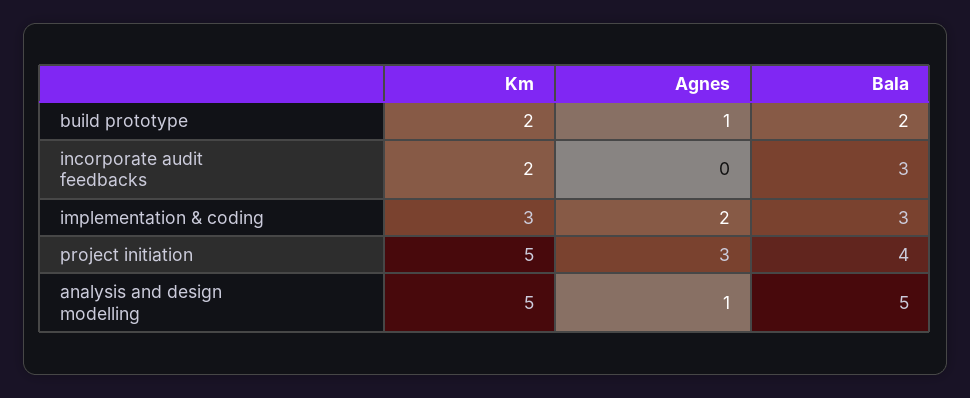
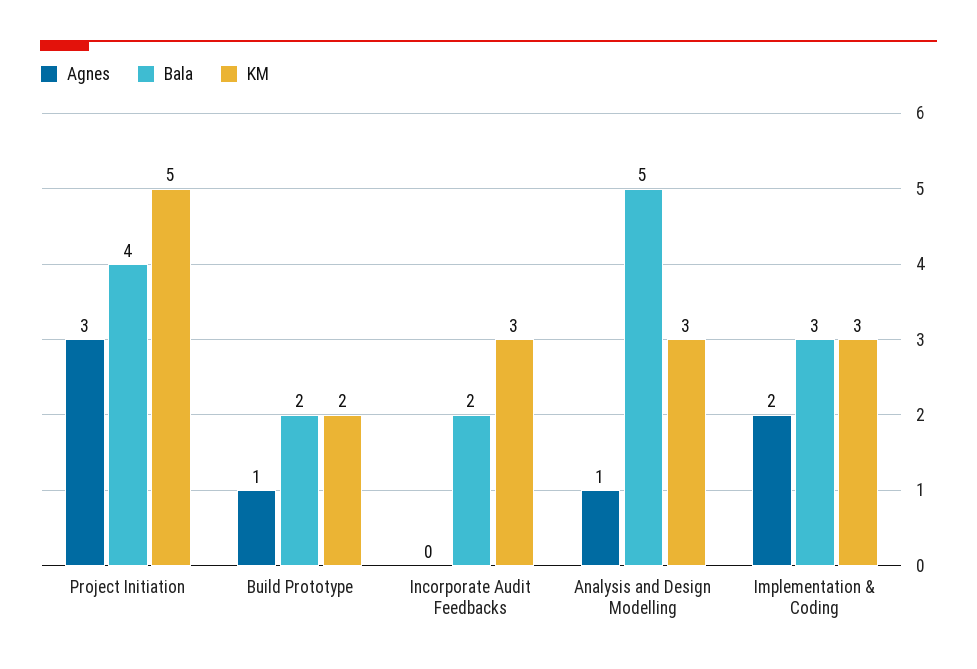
Km, incorporate audit feedbacks: 2 -> 3
Bala, incorporate audit feedbacks: 3 -> 2
Km, analysis and design modelling: 5 -> 3

